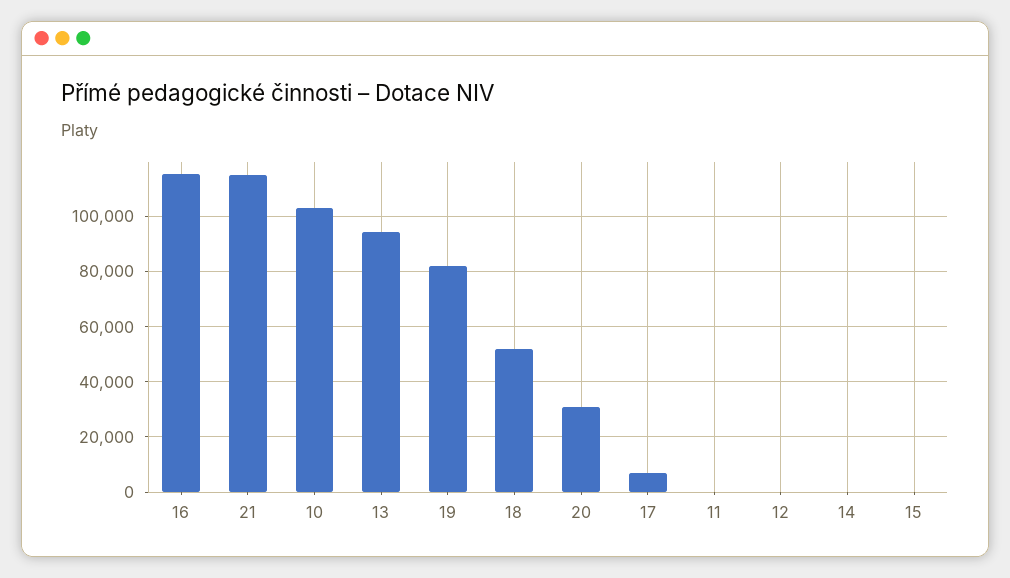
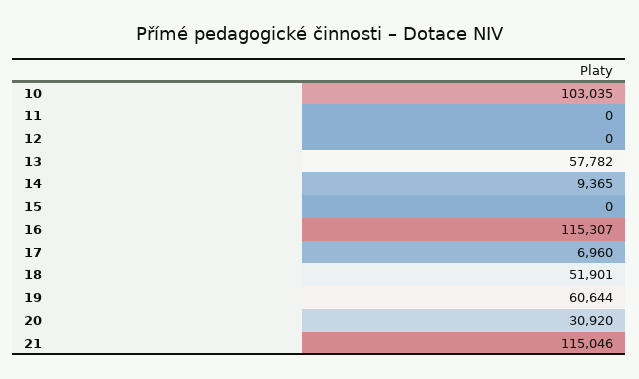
13: 95000 -> 57782
19: 82500 -> 60644
14: 0 -> 9365

